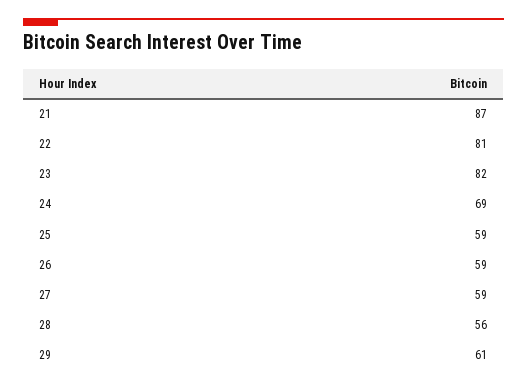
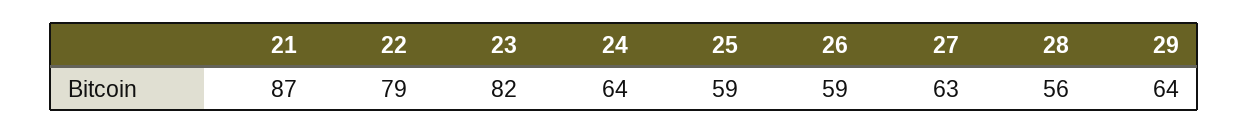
22: 81 -> 79
24: 69 -> 64
27: 59 -> 63
29: 61 -> 64

